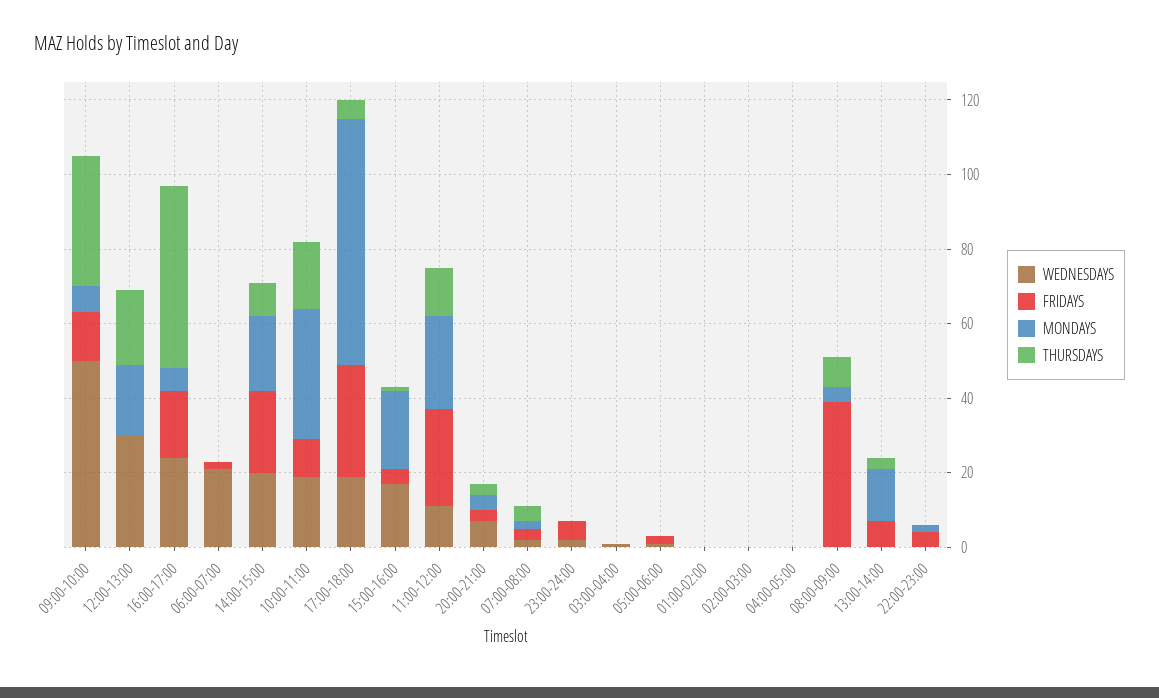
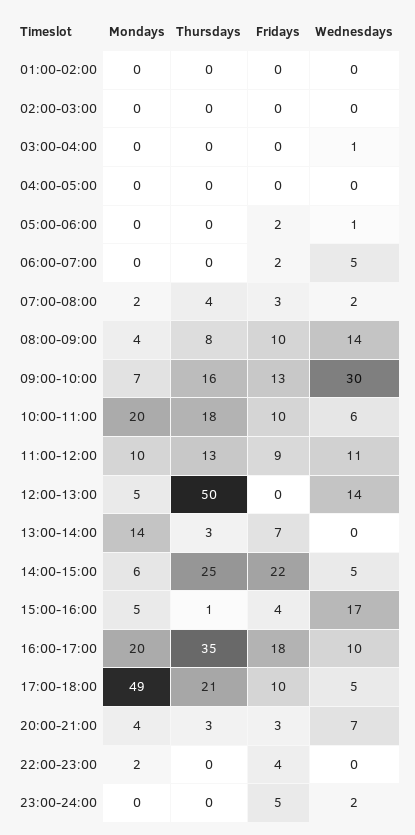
WEDNESDAYS, 09:00-10:00: 50 -> 30
THURSDAYS, 09:00-10:00: 35 -> 16
WEDNESDAYS, 12:00-13:00: 30 -> 14
MONDAYS, 12:00-13:00: 20 -> 5
THURSDAYS, 12:00-13:00: 20 -> 50
WEDNESDAYS, 16:00-17:00: 25 -> 10
MONDAYS, 16:00-17:00: 5 -> 20
THURSDAYS, 16:00-17:00: 50 -> 35
WEDNESDAYS, 06:00-07:00: 20 -> 5
WEDNESDAYS, 14:00-15:00: 20 -> 5
MONDAYS, 14:00-15:00: 20 -> 6
THURSDAYS, 14:00-15:00: 10 -> 25
WEDNESDAYS, 10:00-11:00: 20 -> 6
MONDAYS, 10:00-11:00: 35 -> 20
WEDNESDAYS, 17:00-18:00: 20 -> 5
FRIDAYS, 17:00-18:00: 30 -> 10
MONDAYS, 17:00-18:00: 65 -> 49
THURSDAYS, 17:00-18:00: 5 -> 21
MONDAYS, 15:00-16:00: 20 -> 5
FRIDAYS, 11:00-12:00: 25 -> 9
MONDAYS, 11:00-12:00: 25 -> 10
WEDNESDAYS, 08:00-09:00: 0 -> 14
FRIDAYS, 08:00-09:00: 40 -> 10

